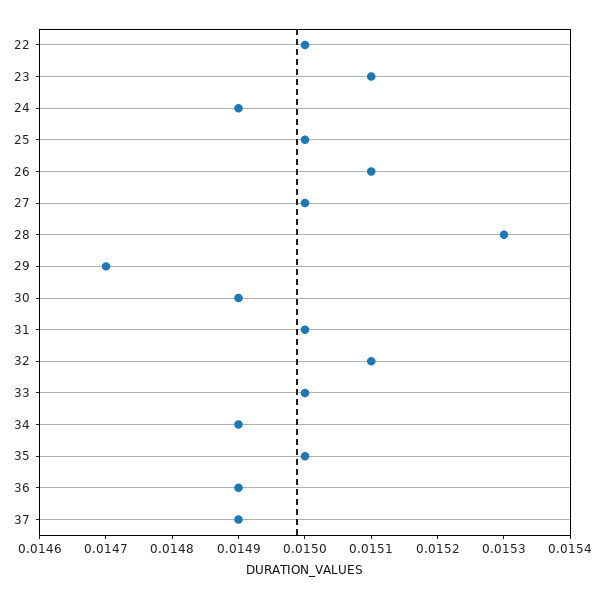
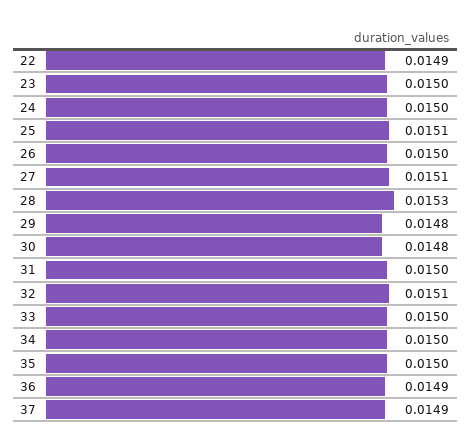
22: 0.015 -> 0.0149
23: 0.0151 -> 0.015
24: 0.0149 -> 0.015
25: 0.015 -> 0.0151
26: 0.0151 -> 0.015
27: 0.015 -> 0.0151
29: 0.0147 -> 0.0148
30: 0.0149 -> 0.0148
34: 0.0149 -> 0.015

